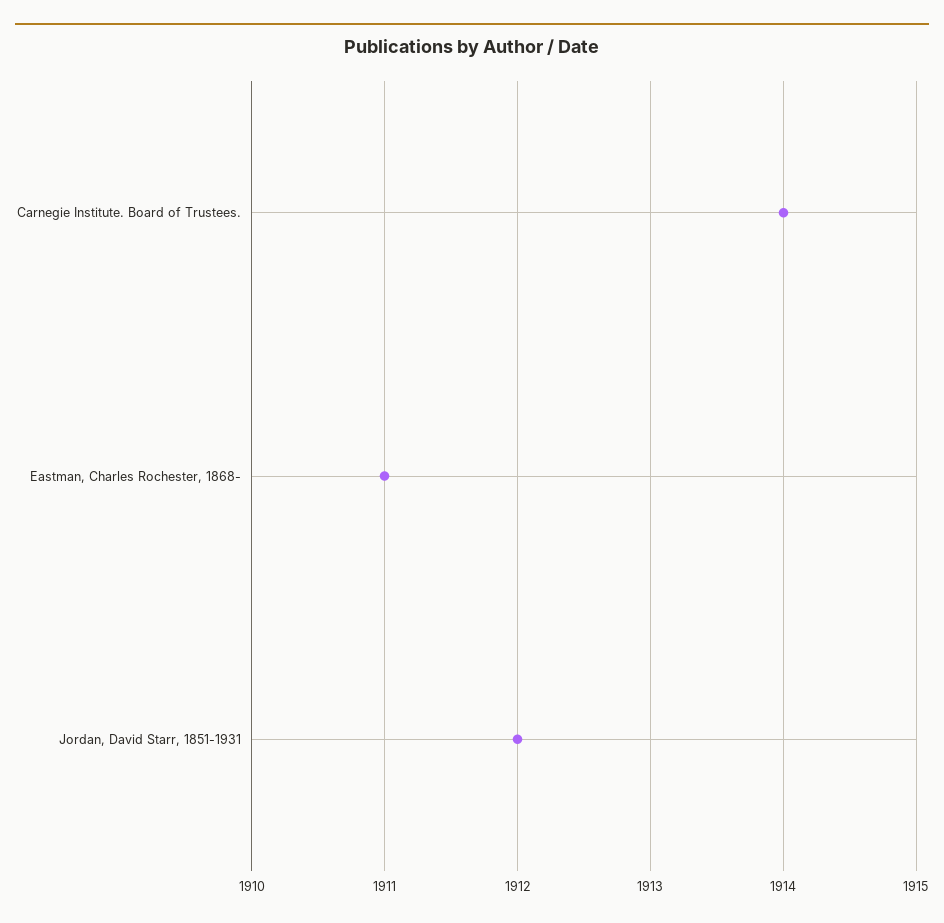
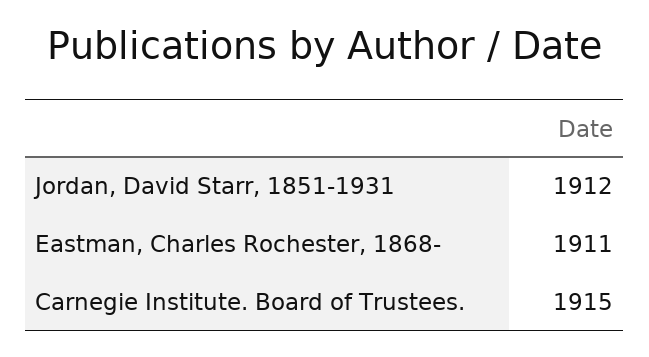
Carnegie Institute. Board of Trustees.: 1914 -> 1915

